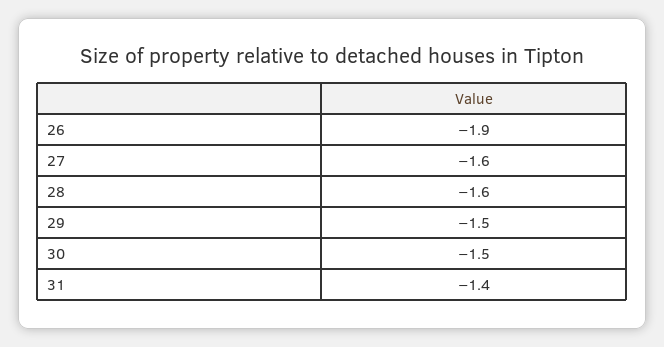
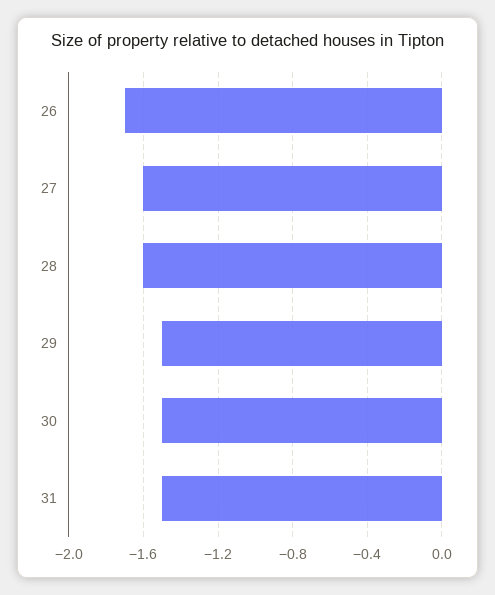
26: -1.9 -> -1.7
31: -1.4 -> -1.5

